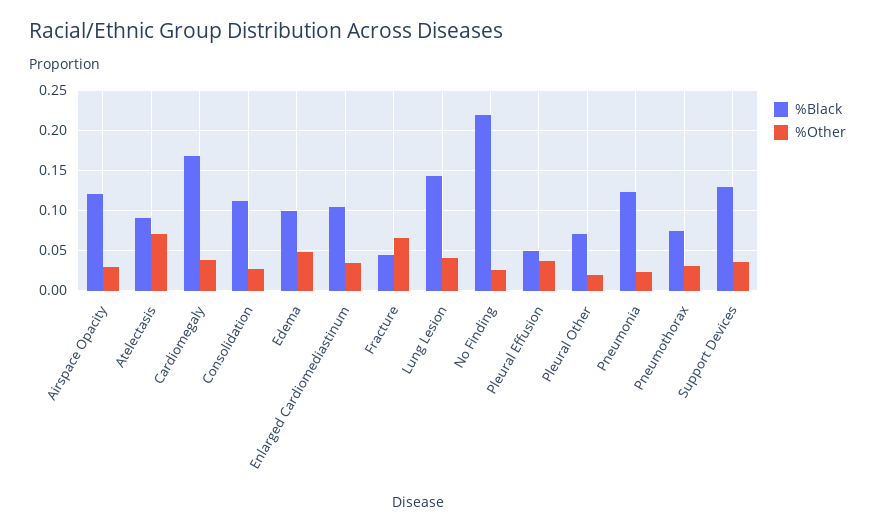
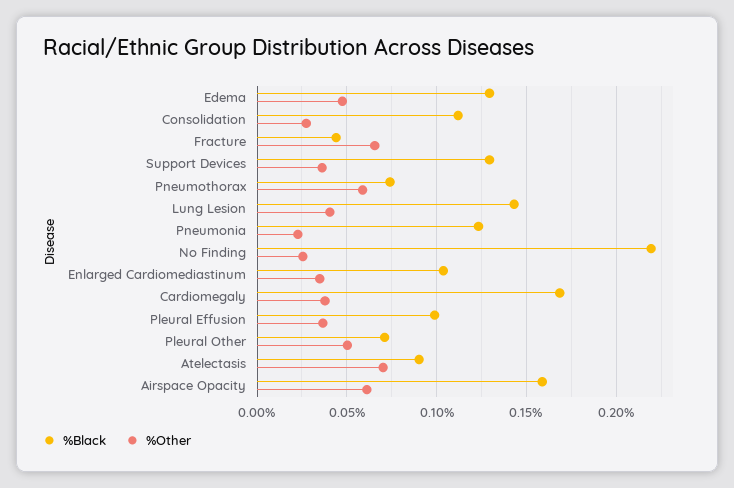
%Black, Airspace Opacity: 0.12 -> 0.16
%Other, Airspace Opacity: 0.03 -> 0.06
%Black, Edema: 0.1 -> 0.13
%Black, Pleural Effusion: 0.05 -> 0.1
%Other, Pleural Other: 0.02 -> 0.05
%Other, Pneumothorax: 0.03 -> 0.06

